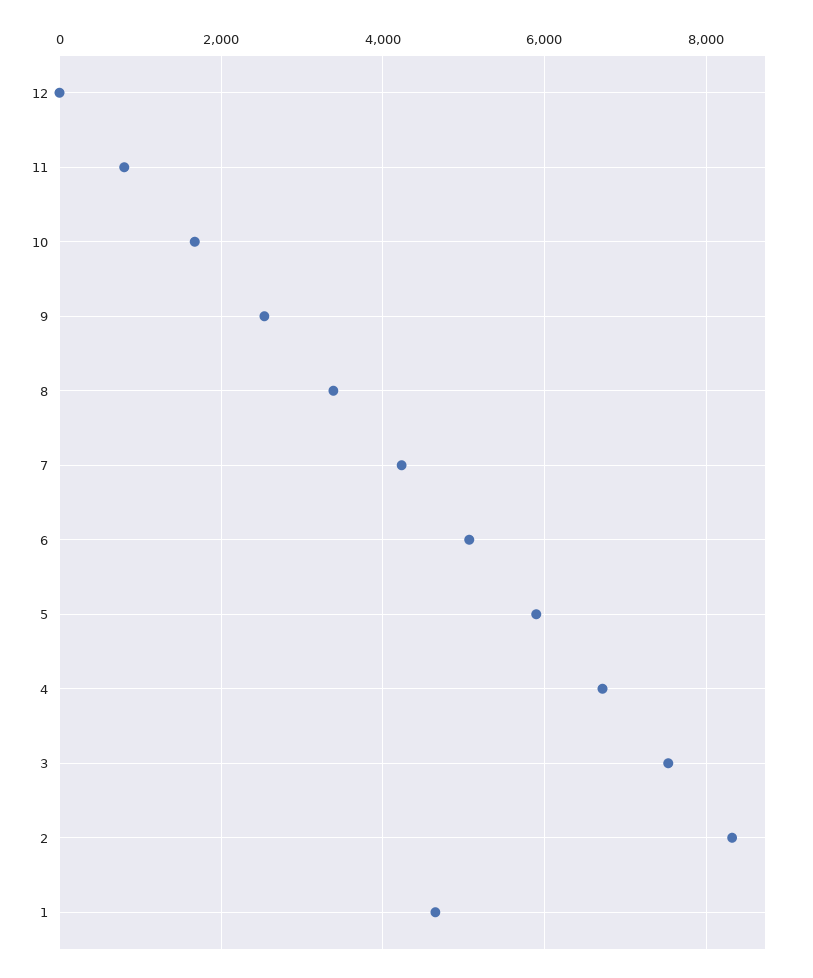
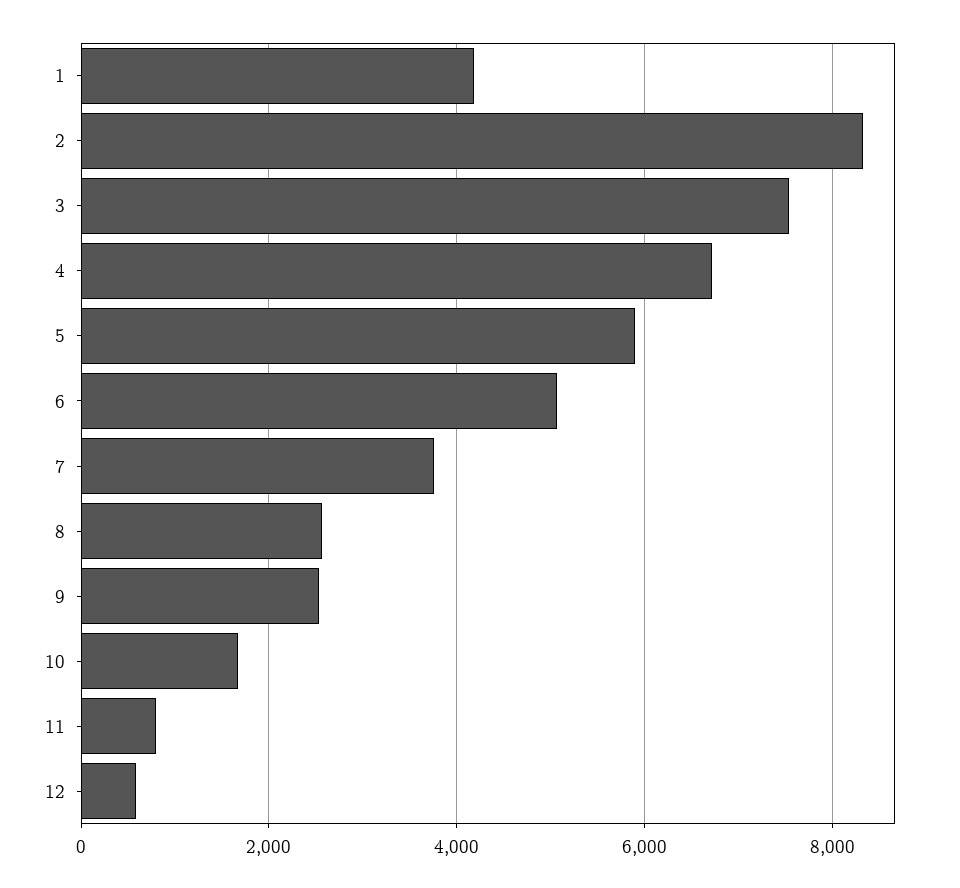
12: 0 -> 600
8: 3400 -> 2600
7: 4200 -> 3800
1: 4600 -> 4200

